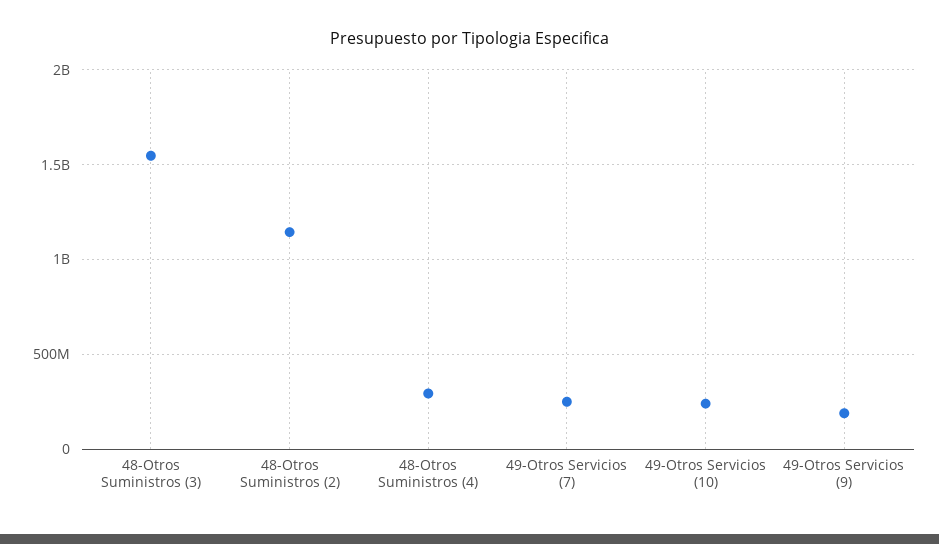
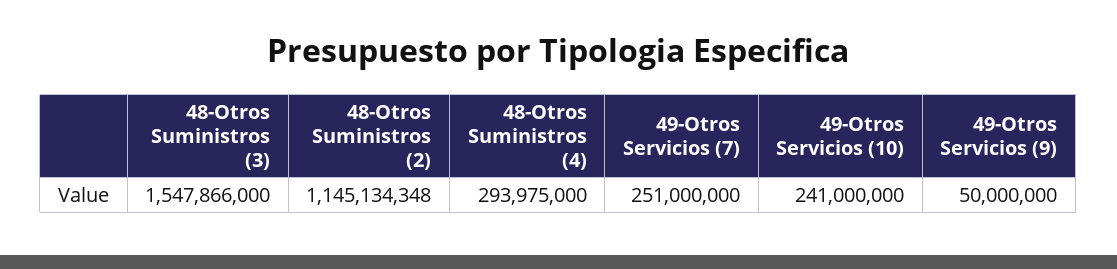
49-Otros Servicios (9): 200000000 -> 50000000

